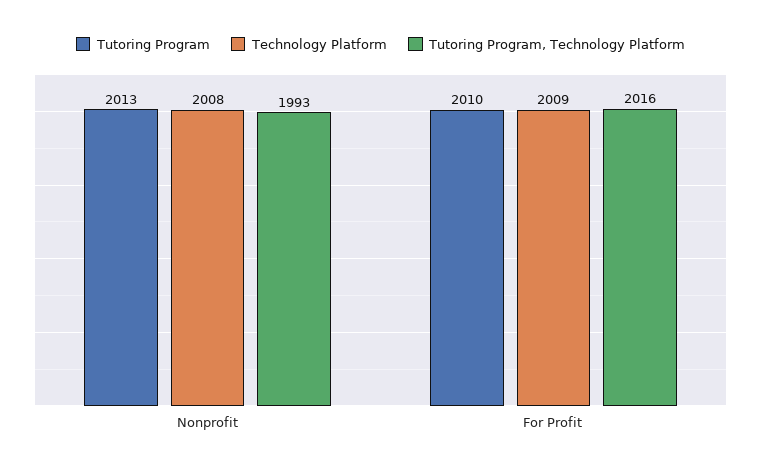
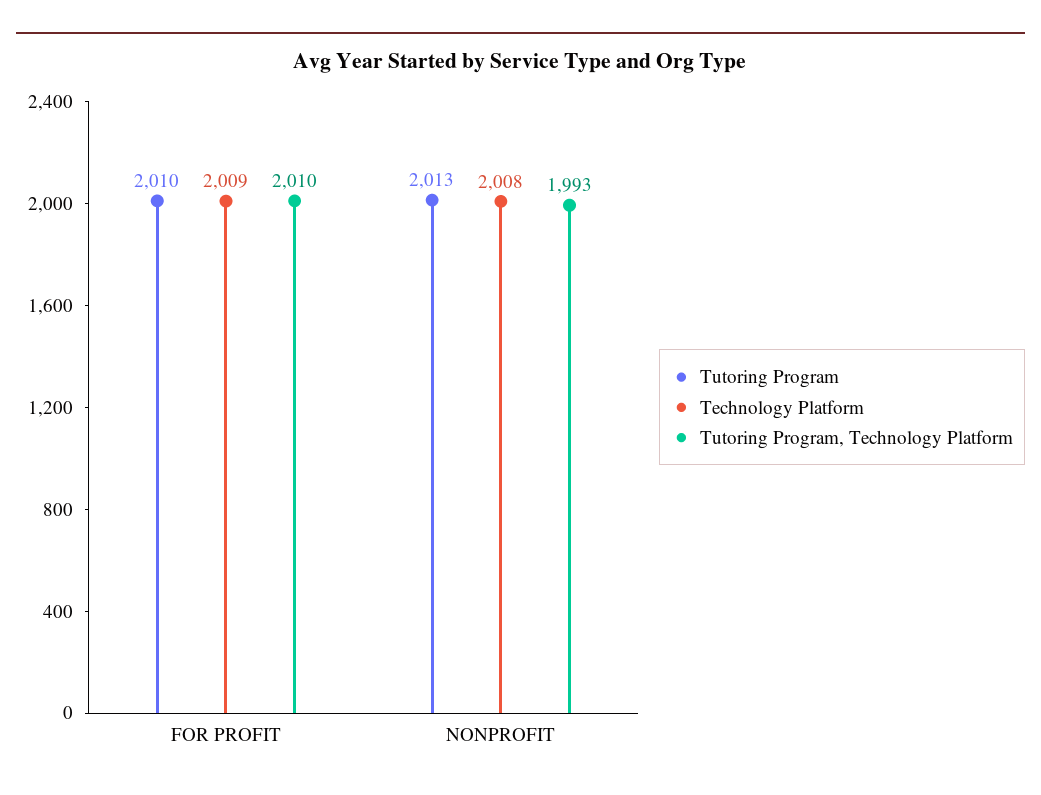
Tutoring Program, Technology Platform, For Profit: 2016 -> 2010

